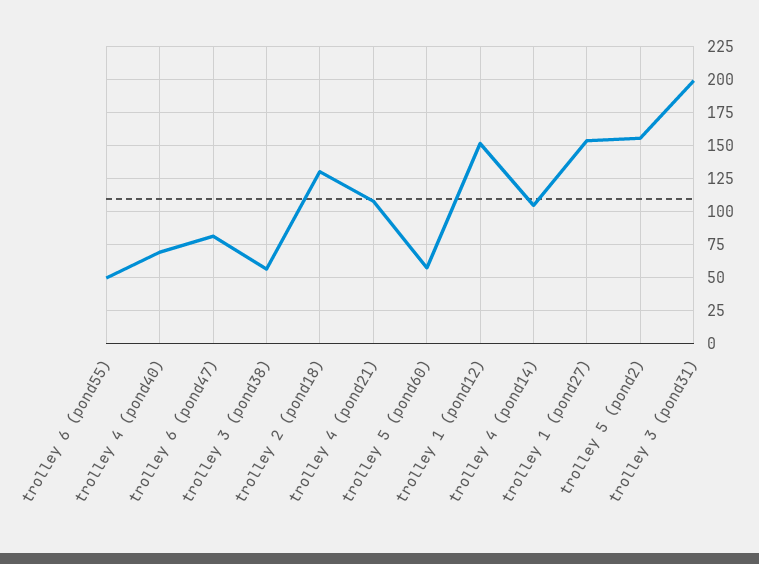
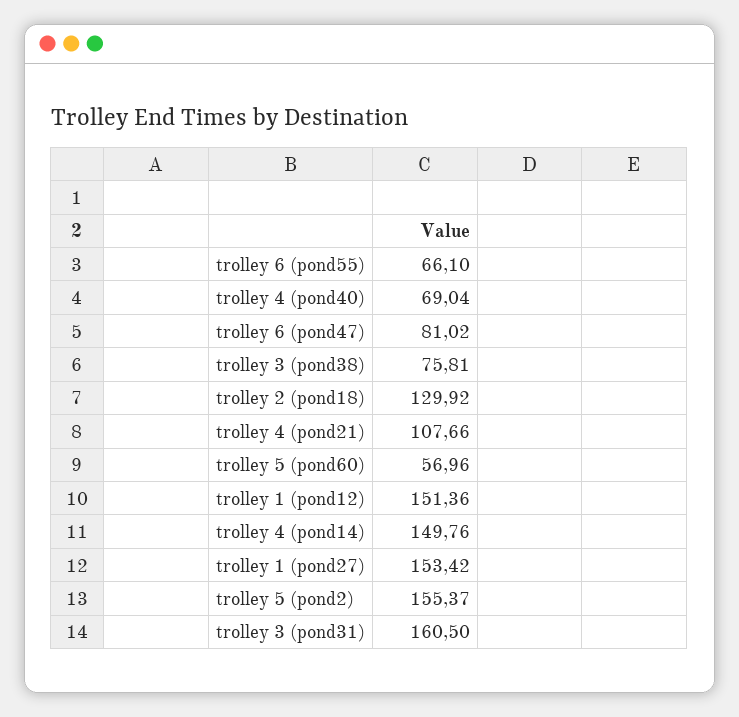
trolley 6 (pond55): 50 -> 66.1
trolley 3 (pond38): 55 -> 75.81
trolley 4 (pond14): 105 -> 149.76
trolley 3 (pond31): 200 -> 160.5

